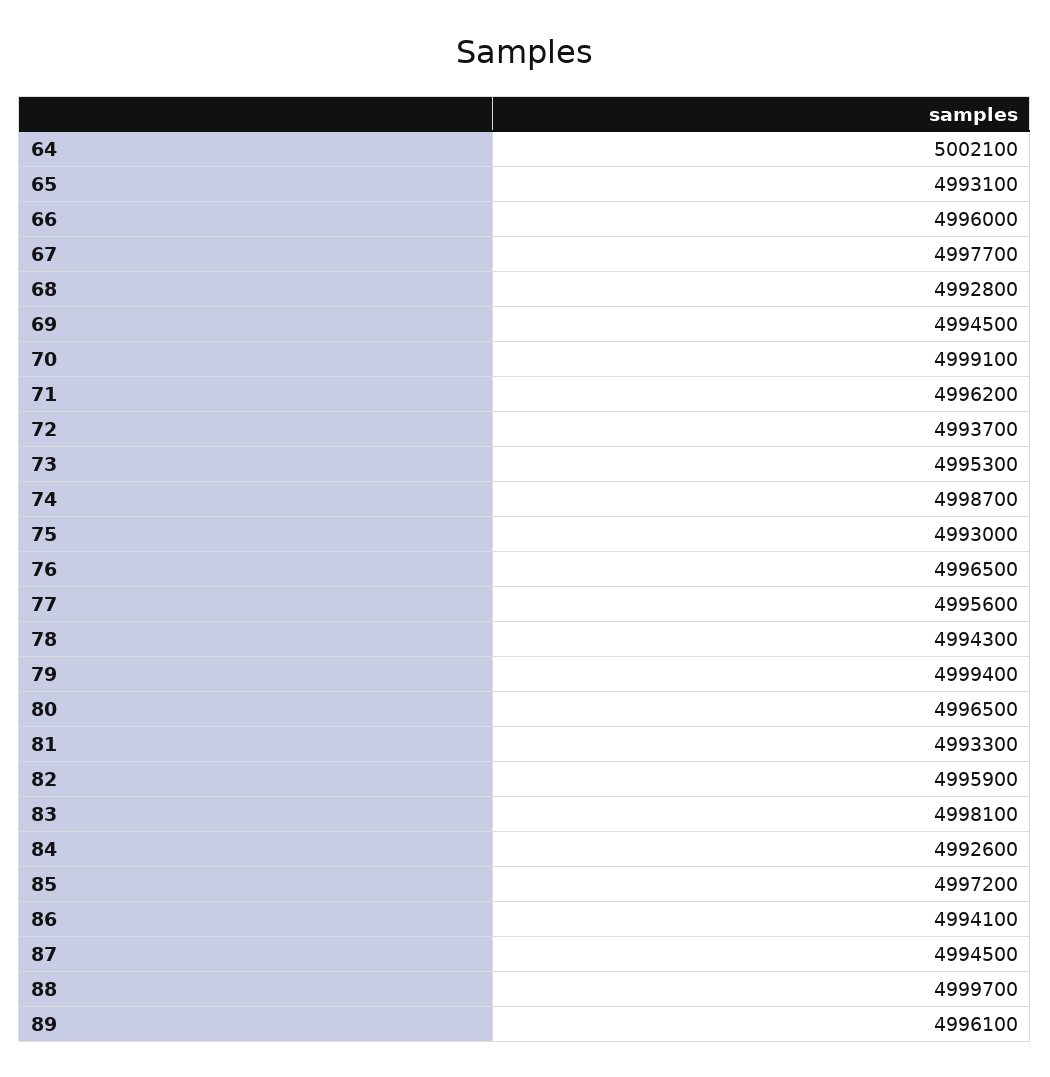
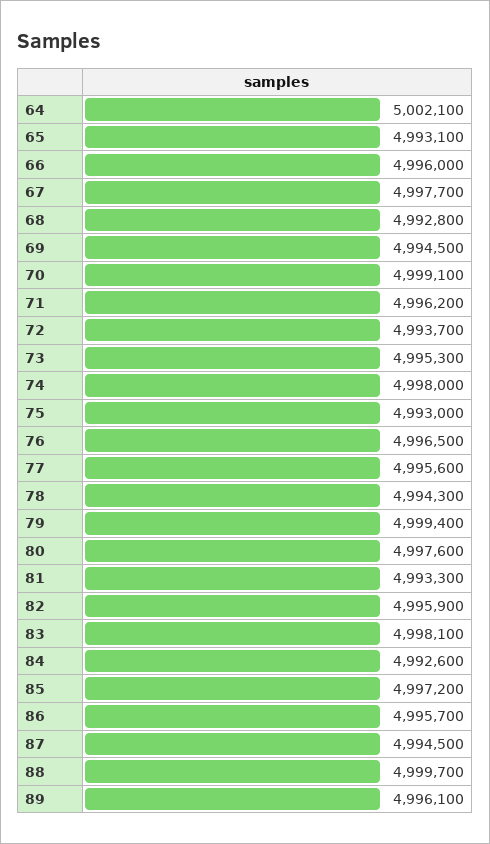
74: 4998700 -> 4998000
80: 4996500 -> 4997600
86: 4994100 -> 4995700

